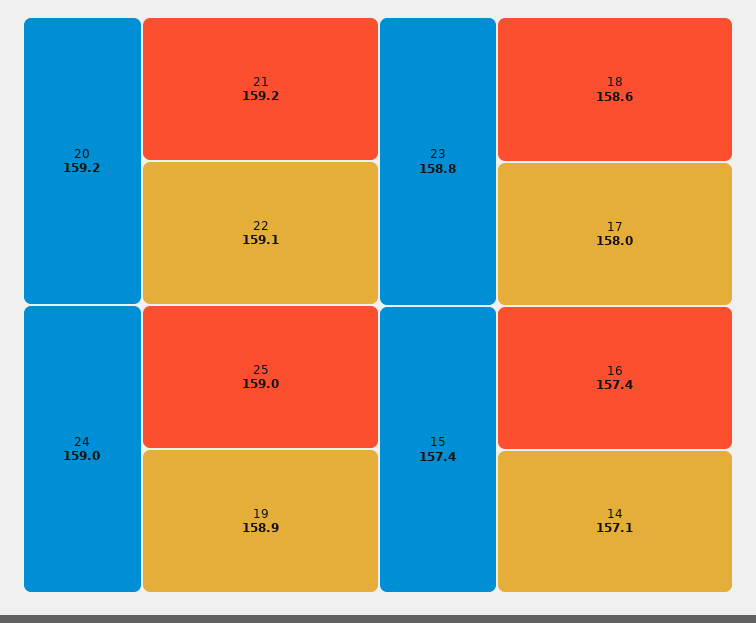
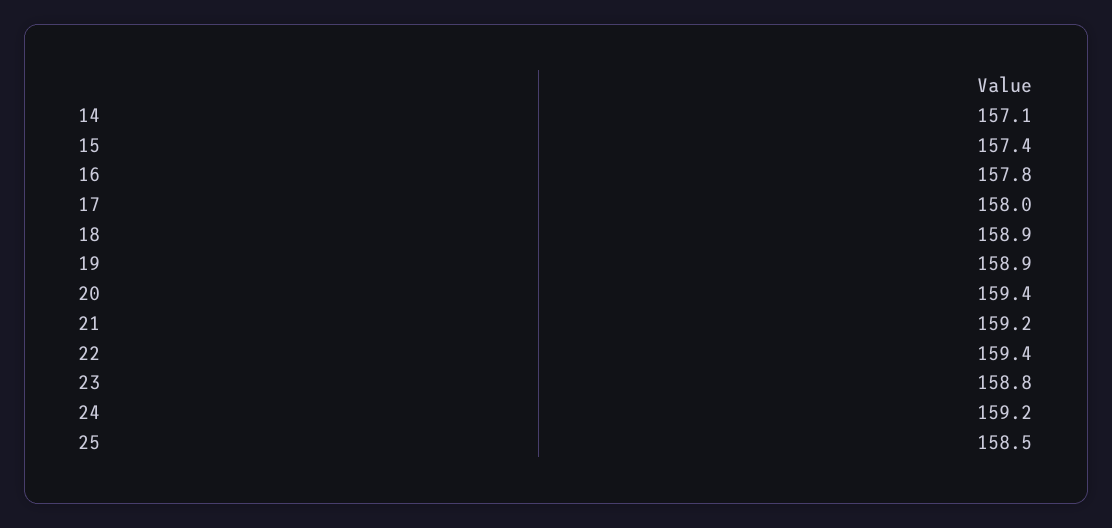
20: 159.2 -> 159.4
22: 159.1 -> 159.4
24: 159 -> 159.2
25: 159 -> 158.5
18: 158.6 -> 158.9
16: 157.4 -> 157.8

